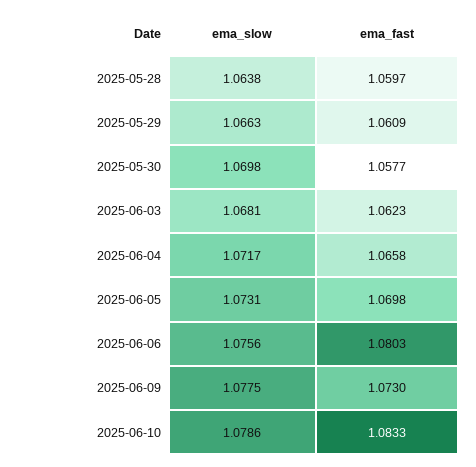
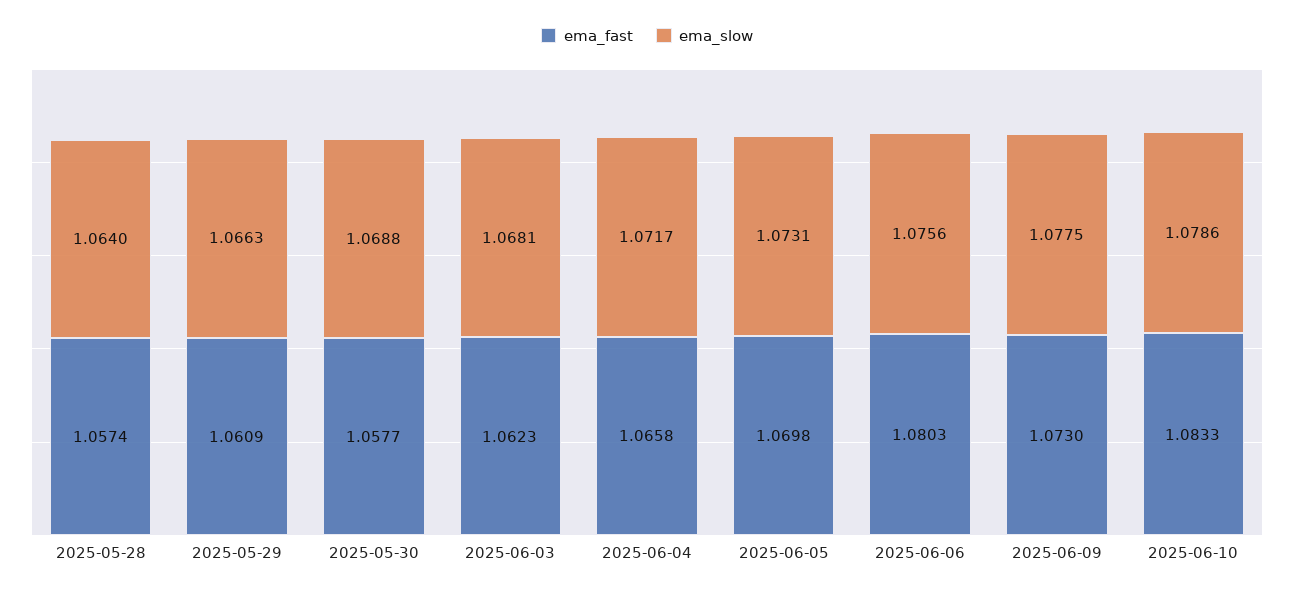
ema_slow, 2025-05-28: 1.0638 -> 1.064
ema_fast, 2025-05-28: 1.0597 -> 1.0574
ema_slow, 2025-05-30: 1.0698 -> 1.0688

